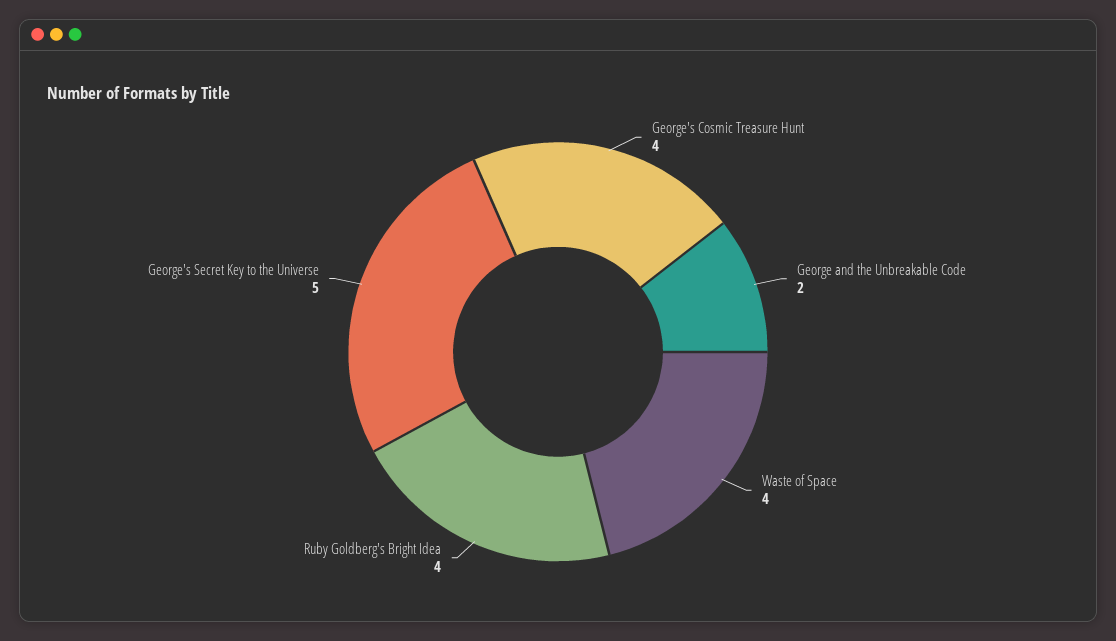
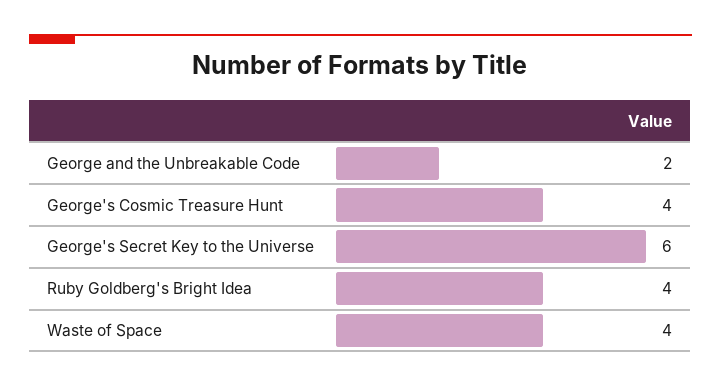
George's Secret Key to the Universe: 5 -> 6

